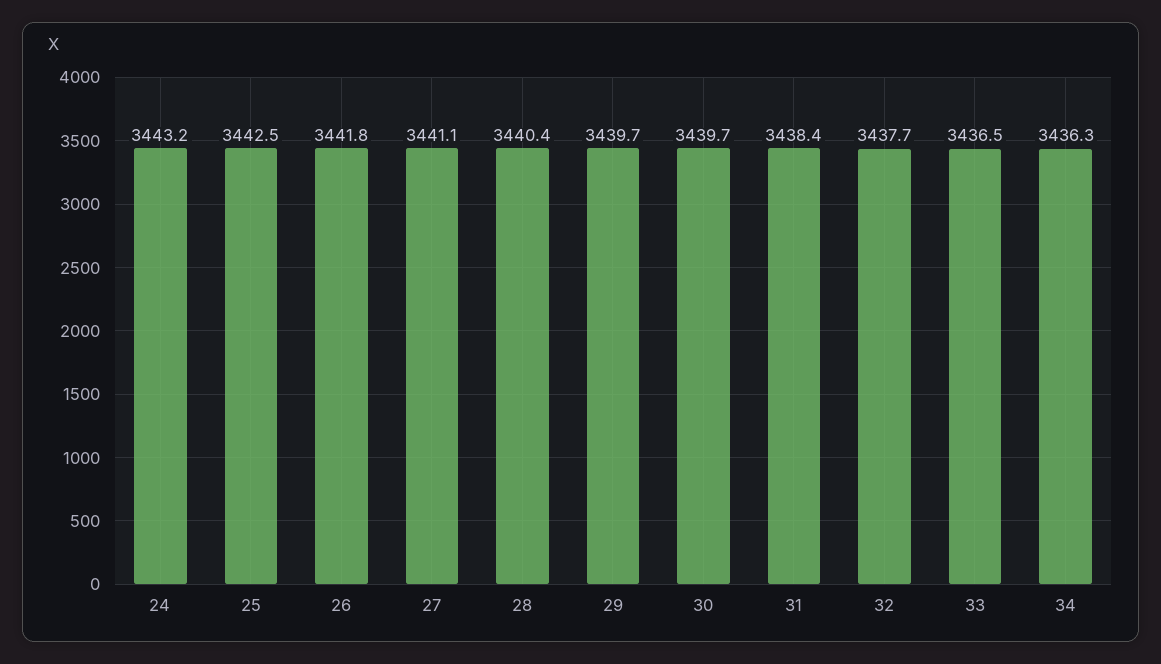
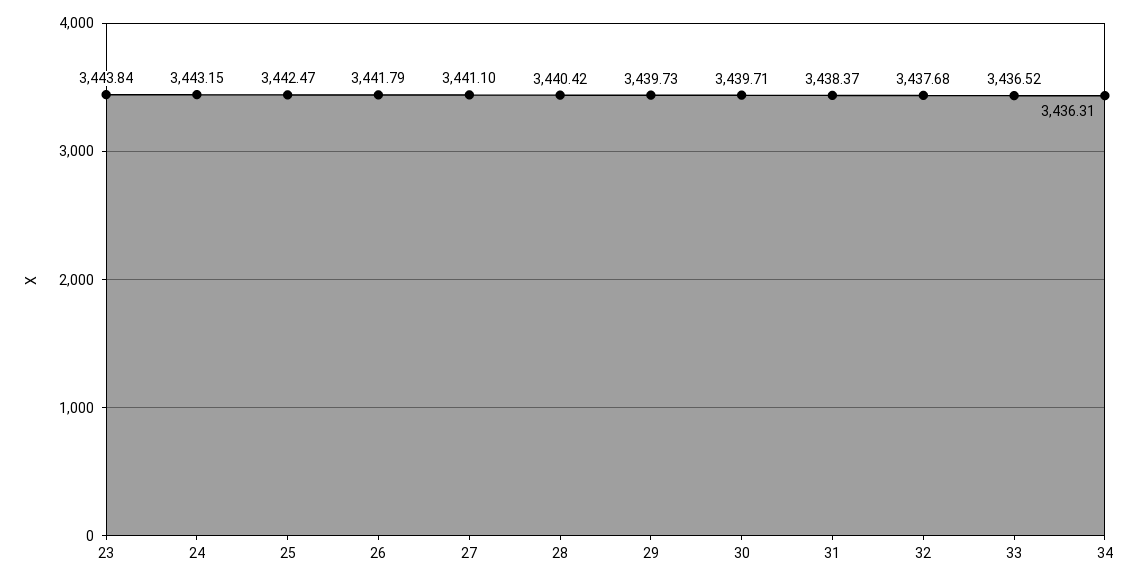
23: none -> 3443.84

